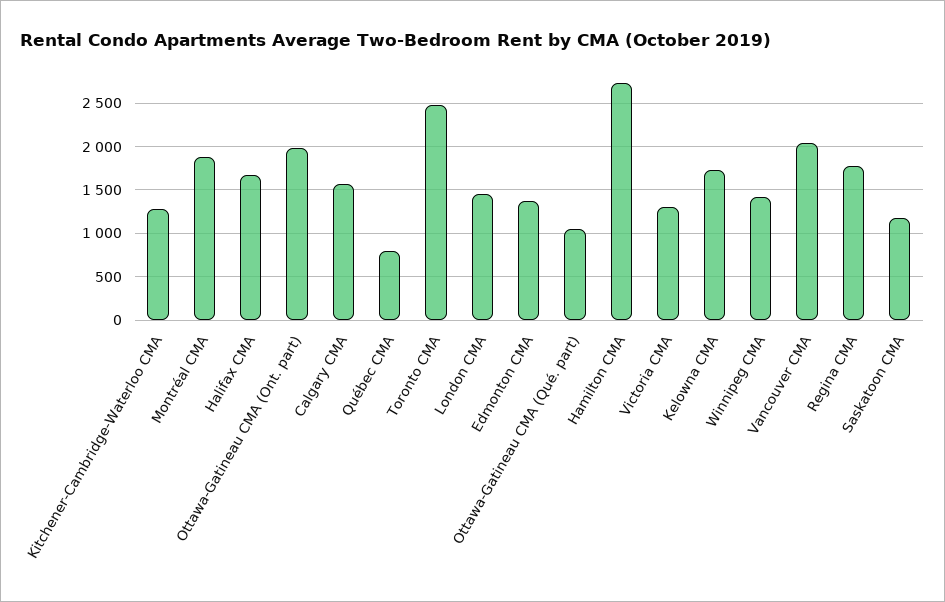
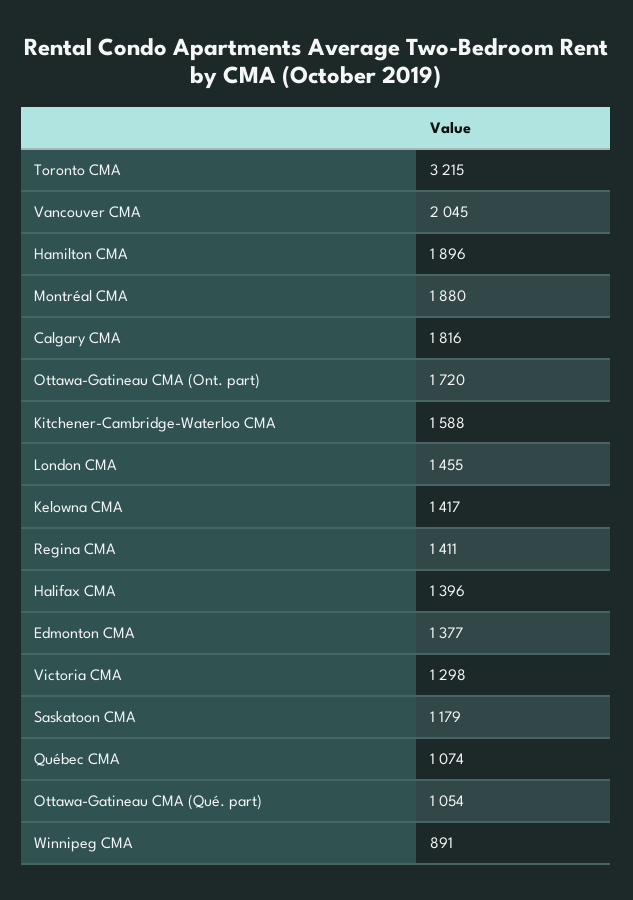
Kitchener-Cambridge-Waterloo CMA: 1300 -> 1588
Halifax CMA: 1700 -> 1396
Ottawa-Gatineau CMA (Ont. part): 2000 -> 1720
Calgary CMA: 1600 -> 1816
Québec CMA: 800 -> 1074
Toronto CMA: 2500 -> 3215
Hamilton CMA: 2700 -> 1896
Kelowna CMA: 1700 -> 1417
Winnipeg CMA: 1400 -> 891
Regina CMA: 1800 -> 1411

